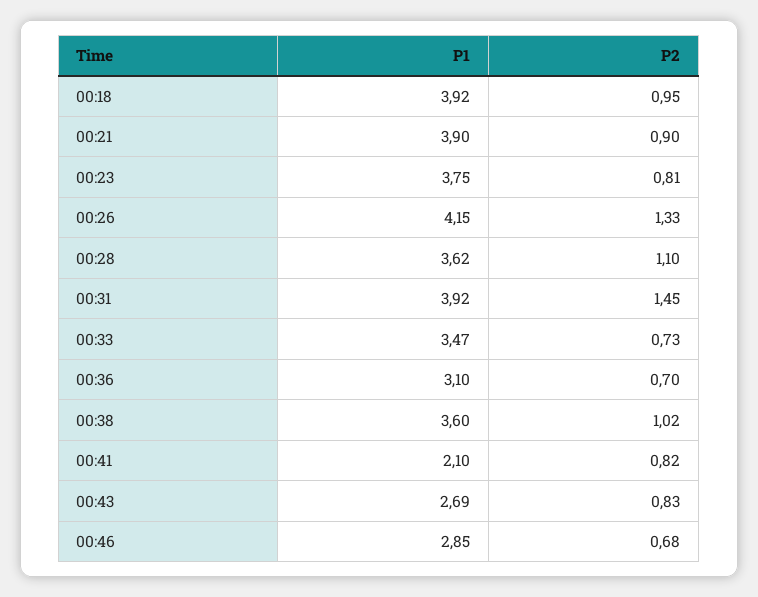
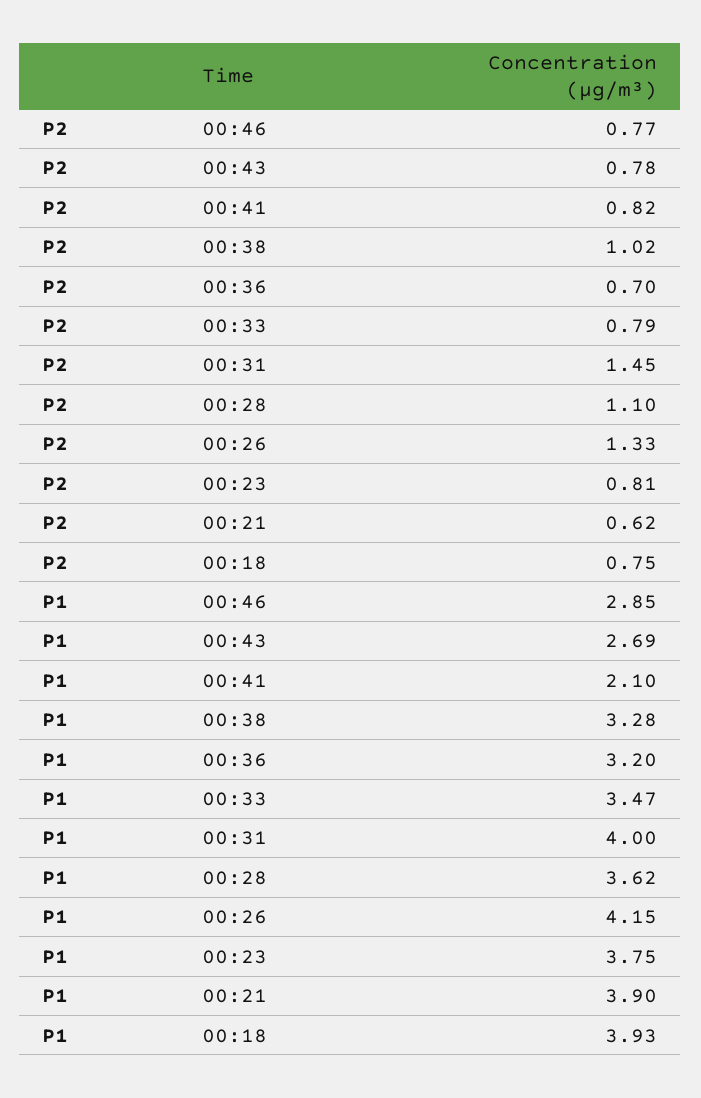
P1, 00:18: 3.92 -> 3.93
P2, 00:18: 0.95 -> 0.75
P2, 00:21: 0.9 -> 0.62
P1, 00:31: 3.92 -> 4
P2, 00:33: 0.73 -> 0.79
P1, 00:36: 3.1 -> 3.2
P1, 00:38: 3.6 -> 3.28
P2, 00:43: 0.83 -> 0.78
P2, 00:46: 0.68 -> 0.77

